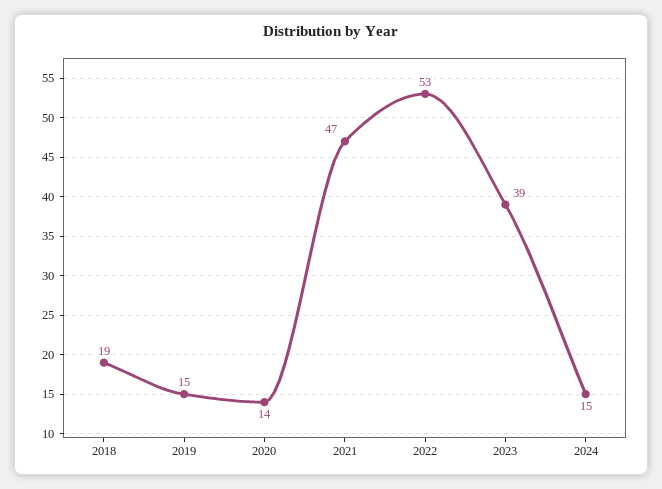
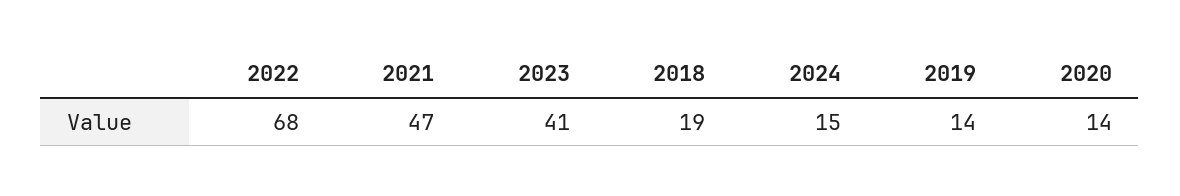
2019: 15 -> 14
2022: 53 -> 68
2023: 39 -> 41

